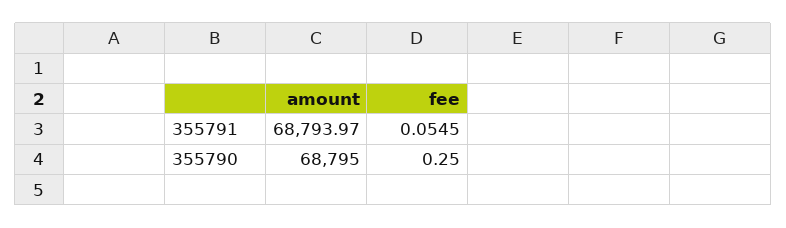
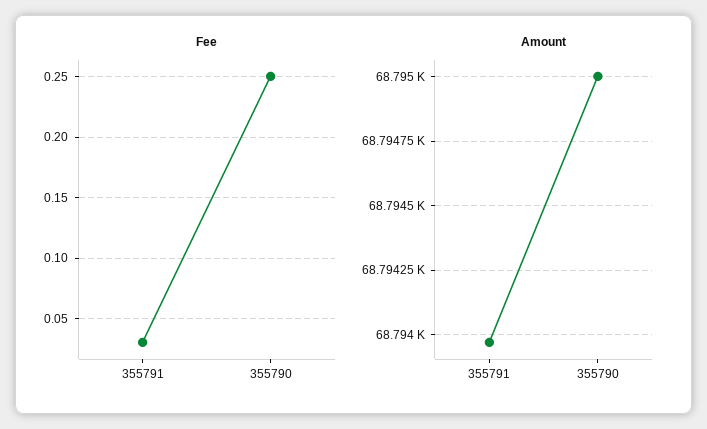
fee, 355791: 0.0545 -> 0.03

